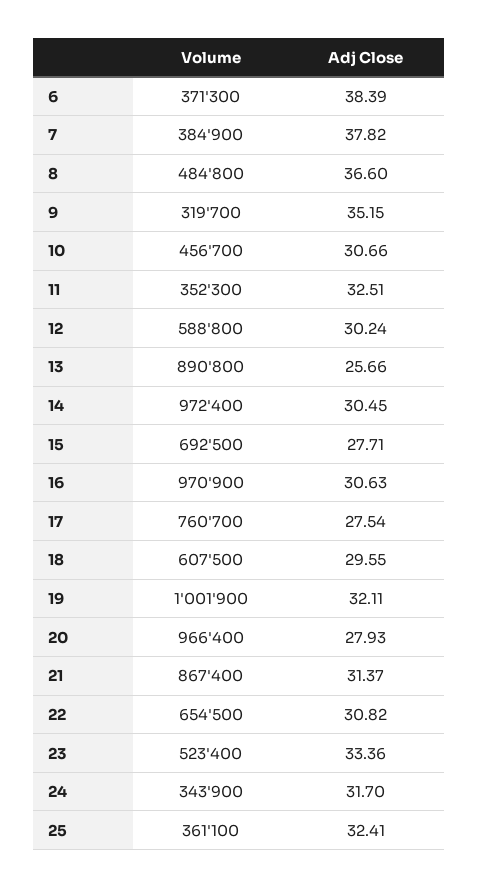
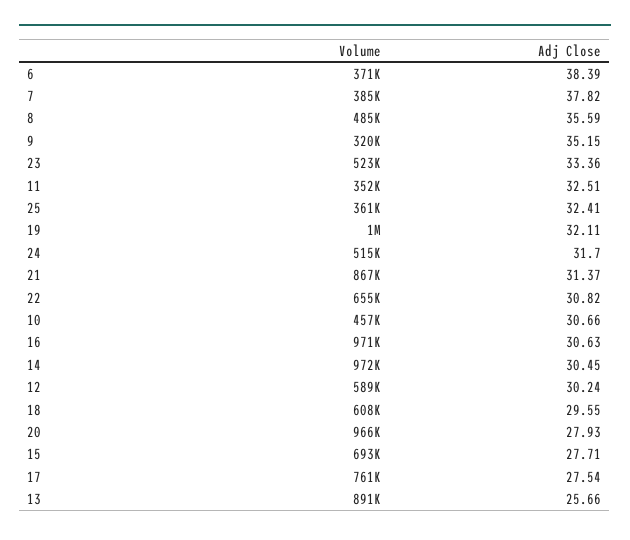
Adj Close, 8: 36.6 -> 35.59
Volume, 24: 343900 -> 515000

